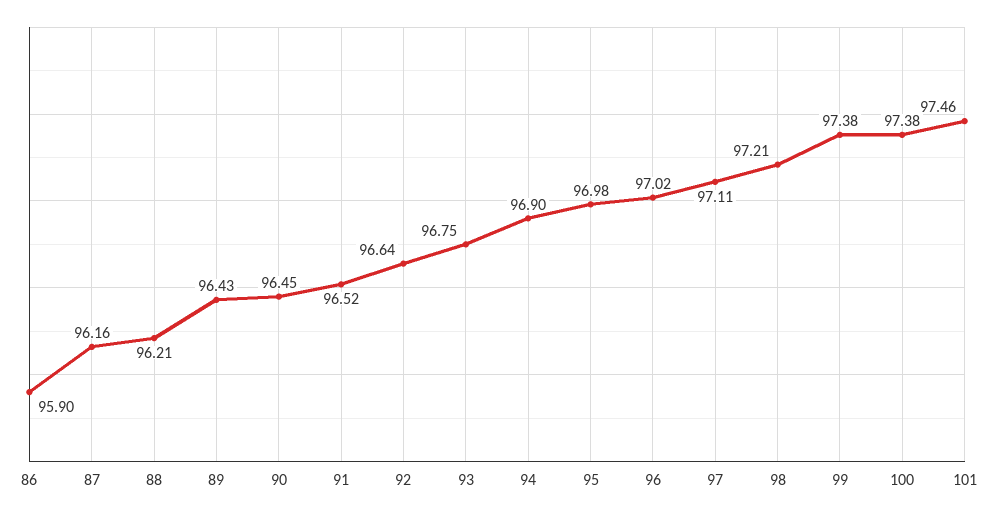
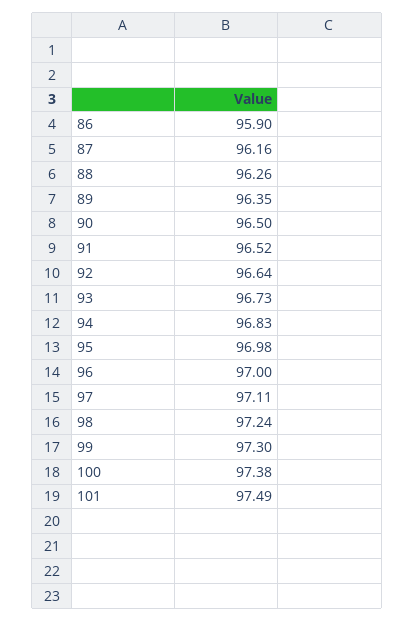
88: 96.21 -> 96.26
89: 96.43 -> 96.35
90: 96.45 -> 96.5
93: 96.75 -> 96.73
94: 96.9 -> 96.83
96: 97.02 -> 97
98: 97.21 -> 97.24
99: 97.38 -> 97.3
101: 97.46 -> 97.49

